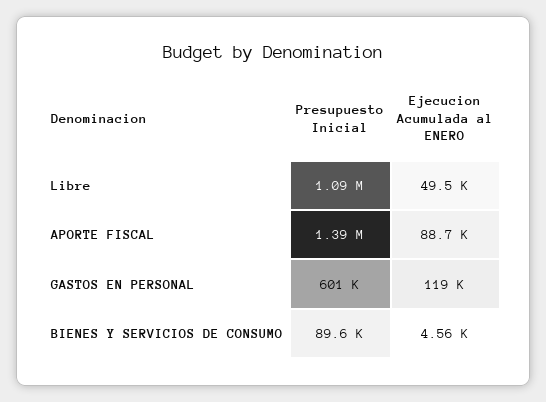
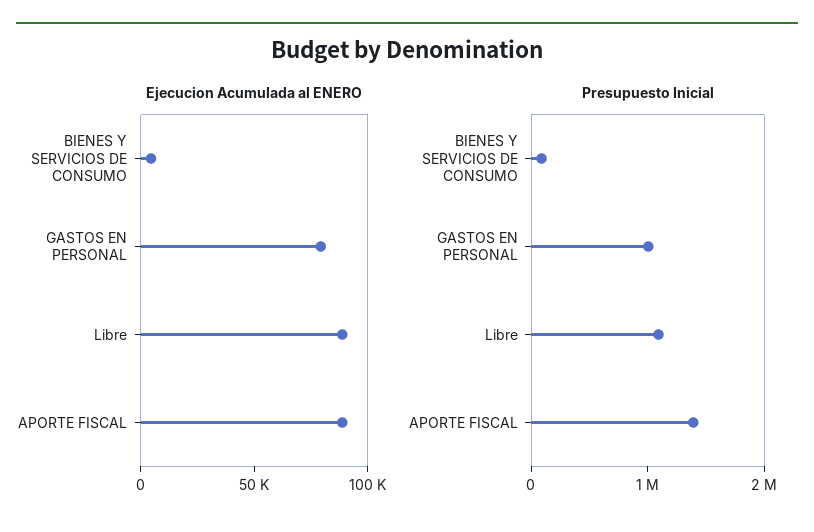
Ejecucion Acumulada al ENERO, Libre: 49500 -> 90000
Presupuesto Inicial, GASTOS EN PERSONAL: 601000 -> 1000000
Ejecucion Acumulada al ENERO, GASTOS EN PERSONAL: 119000 -> 80000

